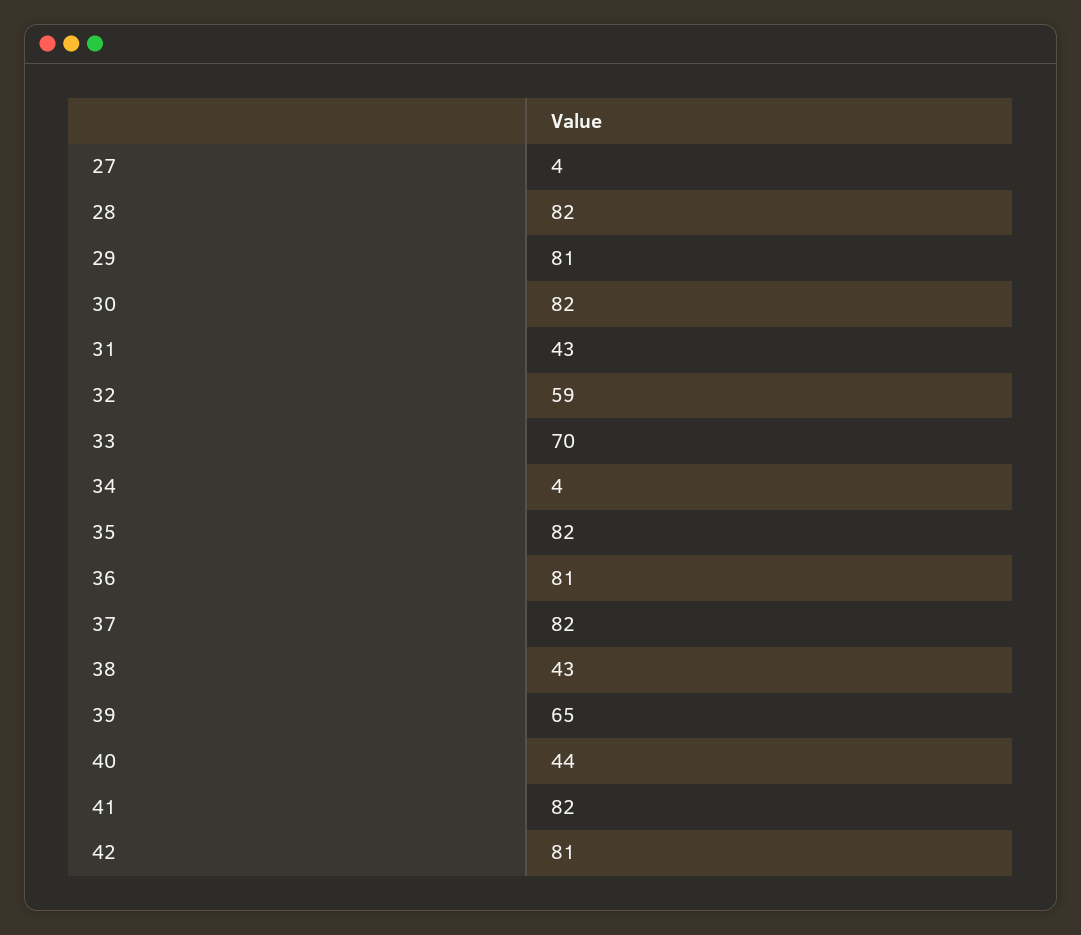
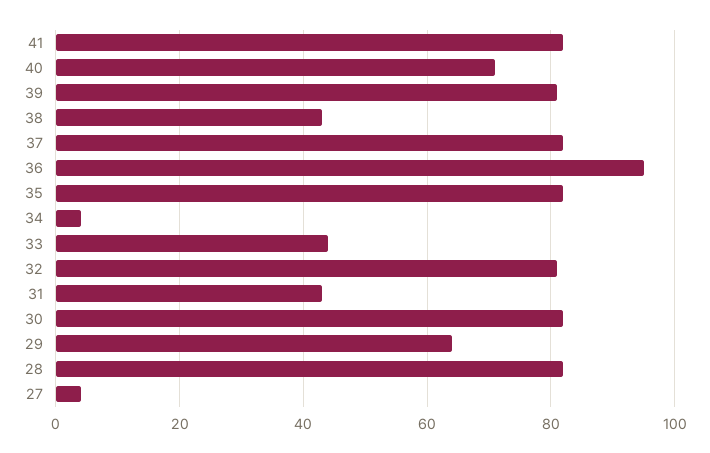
29: 81 -> 65
32: 59 -> 80
33: 70 -> 45
36: 81 -> 95
39: 65 -> 80
40: 44 -> 70
42: 81 -> none

